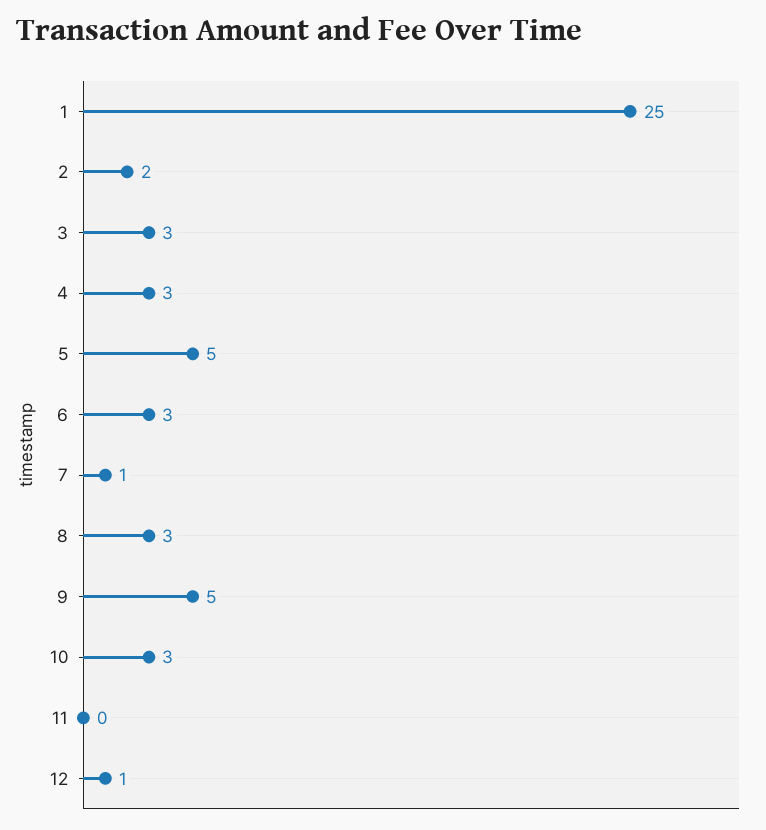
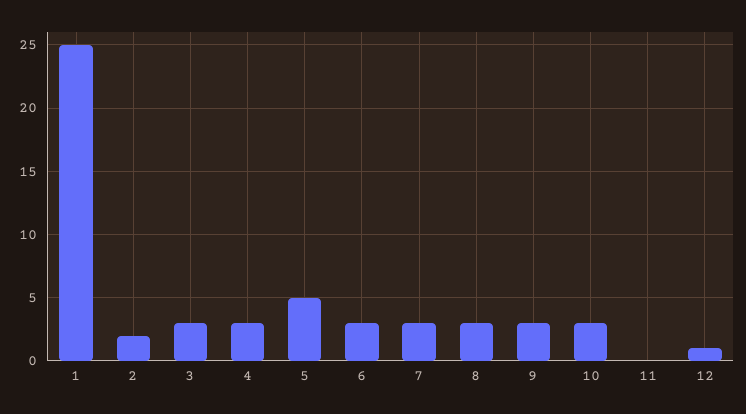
7: 1 -> 3
9: 5 -> 3

